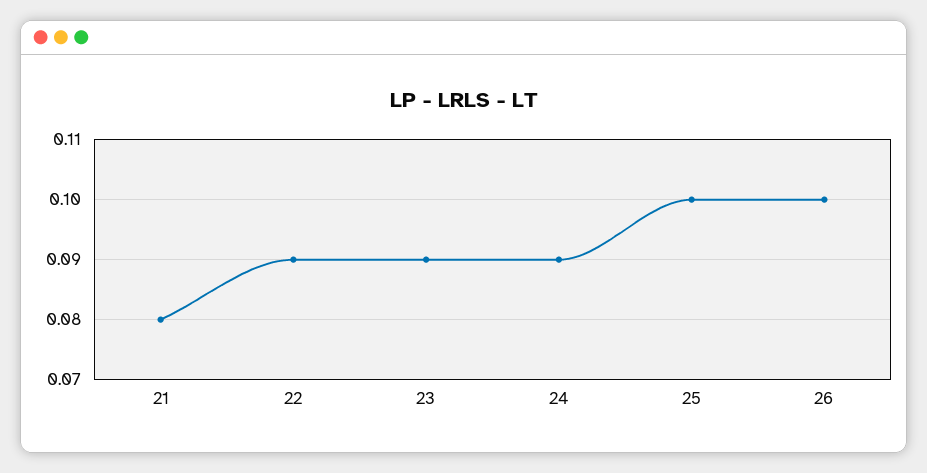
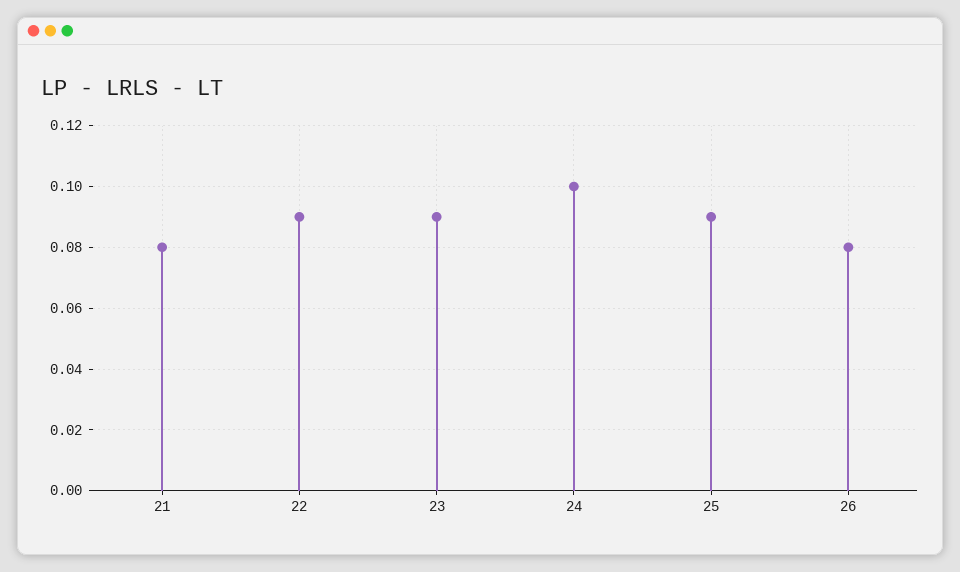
24: 0.09 -> 0.1
25: 0.1 -> 0.09
26: 0.1 -> 0.08

